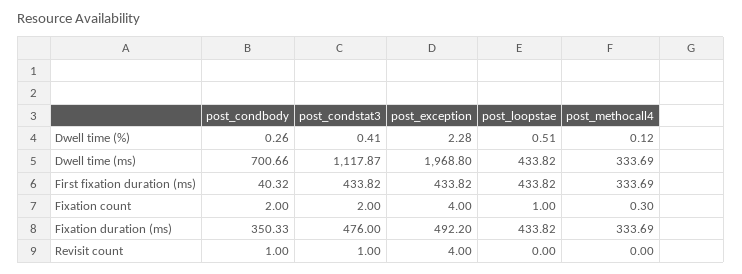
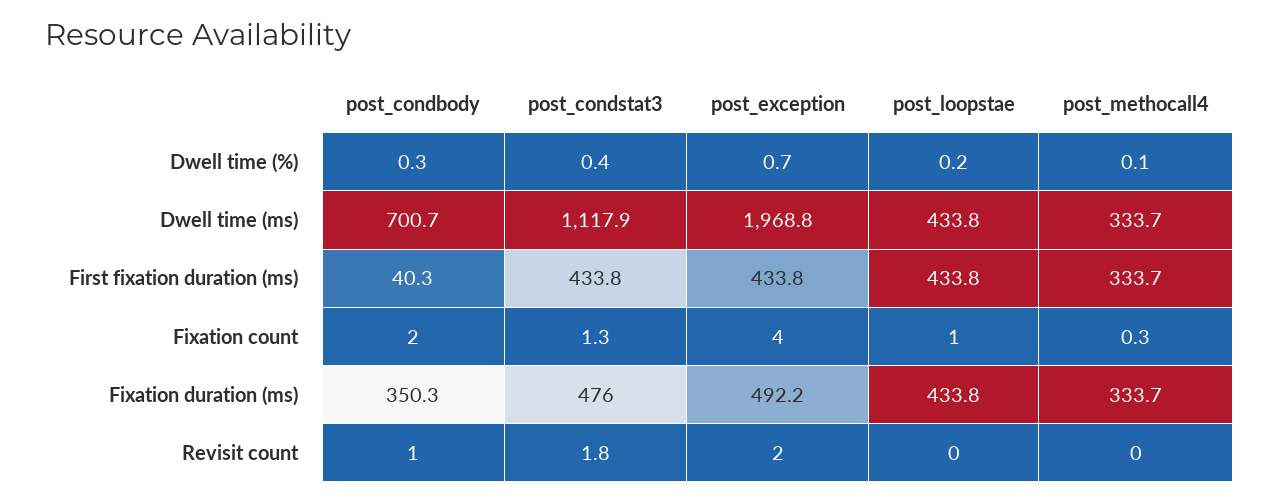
post_exception, Dwell time (%): 2.28 -> 0.7
post_loopstae, Dwell time (%): 0.51 -> 0.2
post_condstat3, Fixation count: 2 -> 1.3
post_condstat3, Revisit count: 1 -> 1.8
post_exception, Revisit count: 4 -> 2

